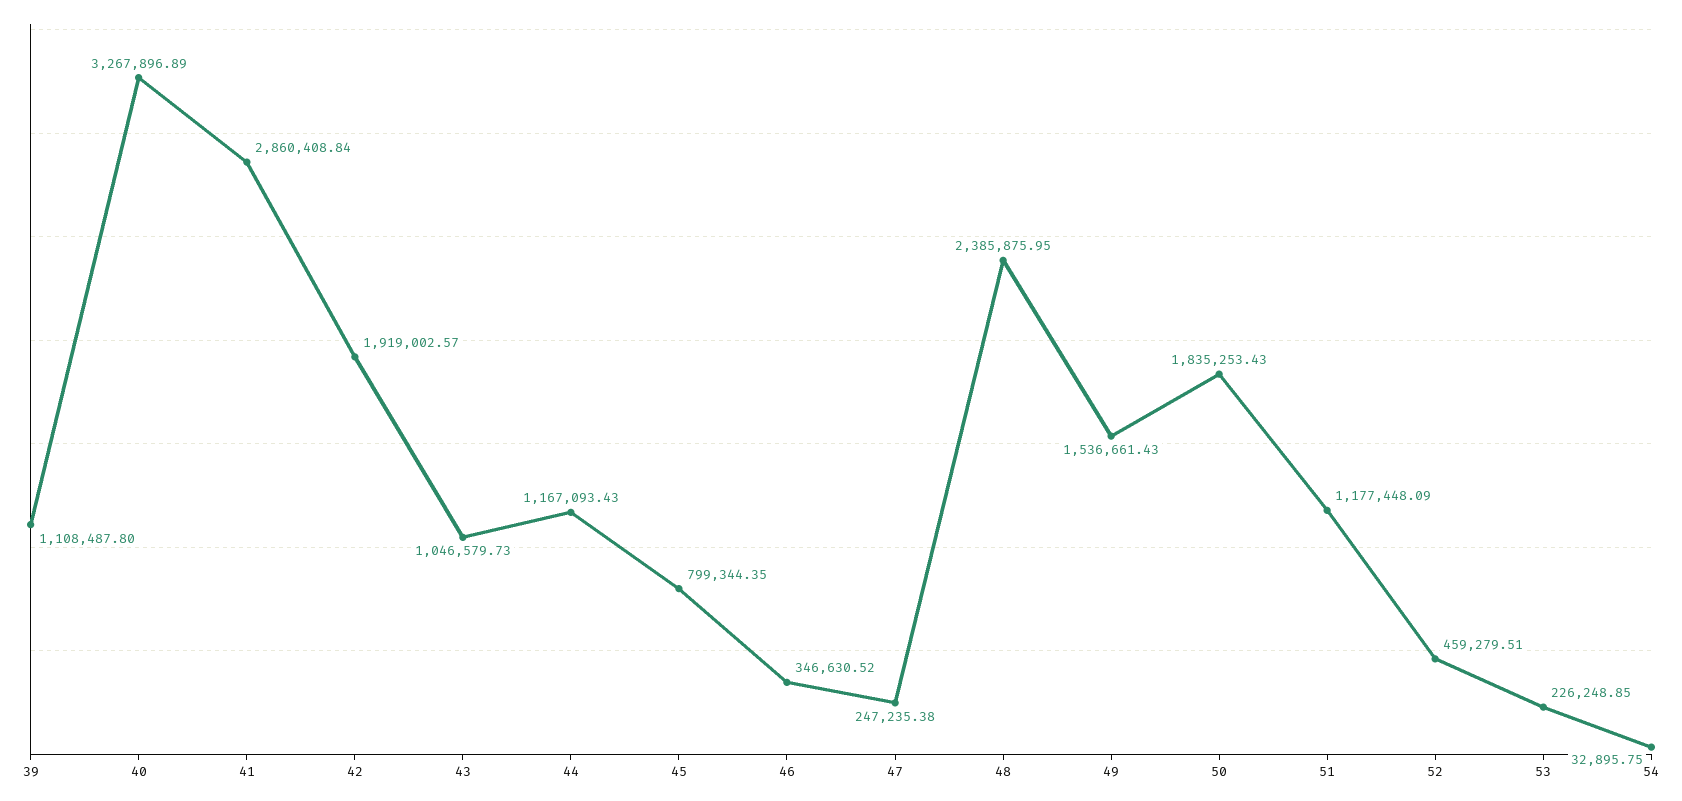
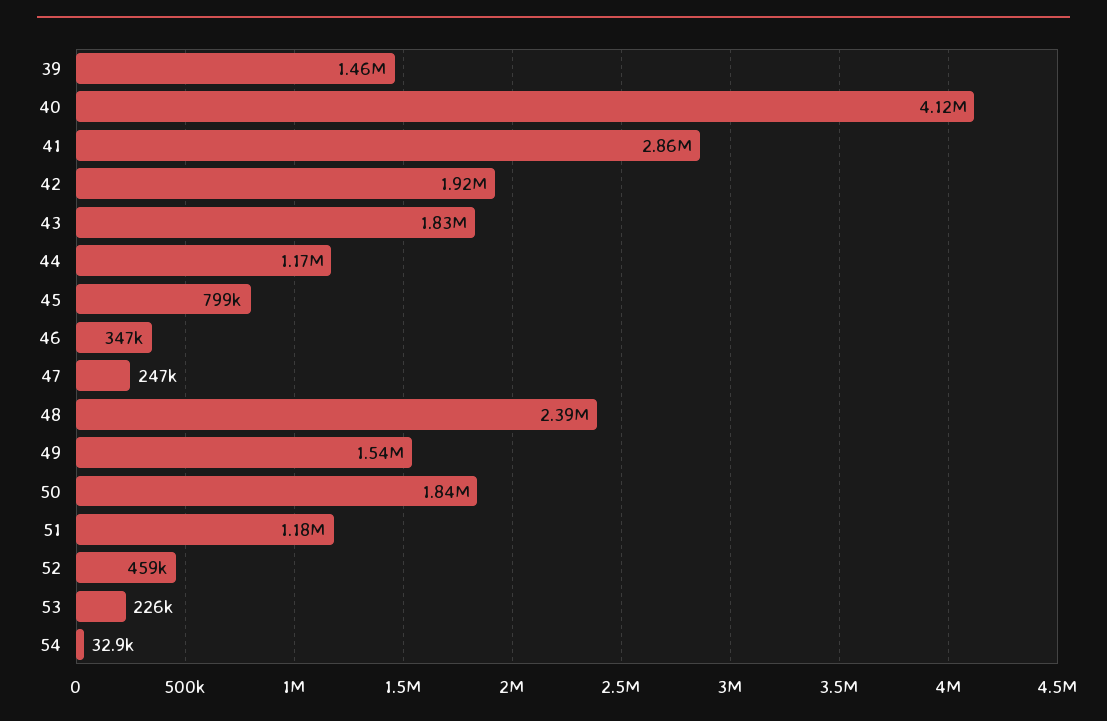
39: 1108487.8 -> 1460000
40: 3267896.89 -> 4120000
43: 1046579.73 -> 1830000

